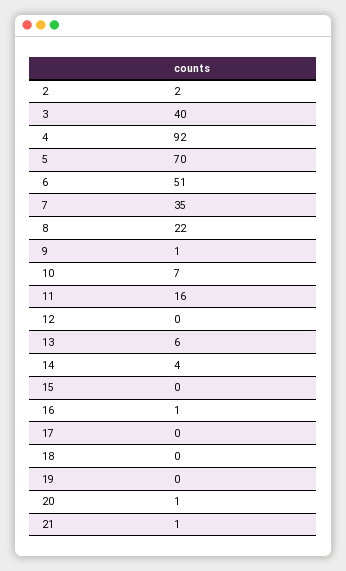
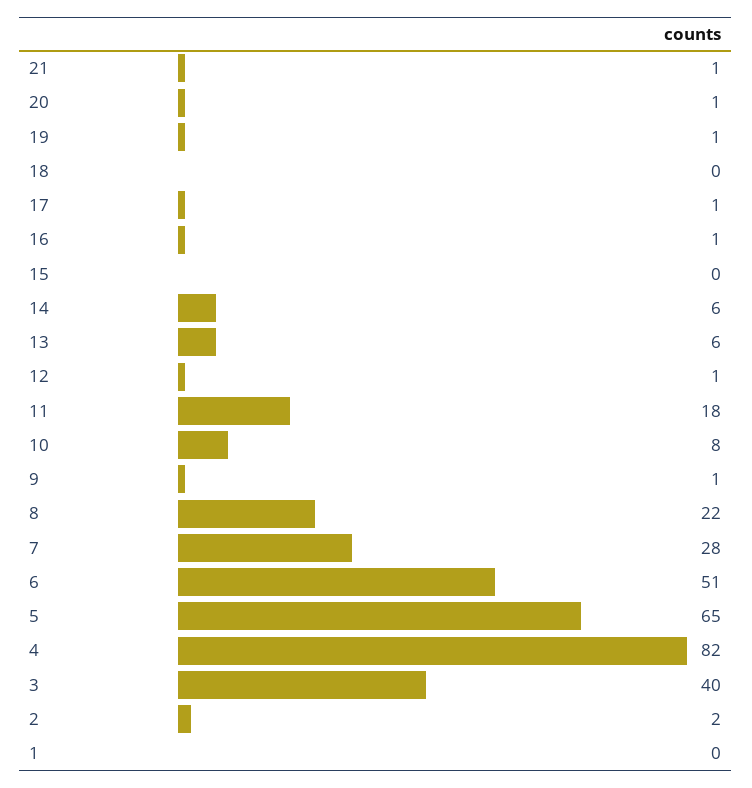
4: 92 -> 82
5: 70 -> 65
7: 35 -> 28
10: 7 -> 8
11: 16 -> 18
12: 0 -> 1
14: 4 -> 6
17: 0 -> 1
19: 0 -> 1
1: none -> 0

